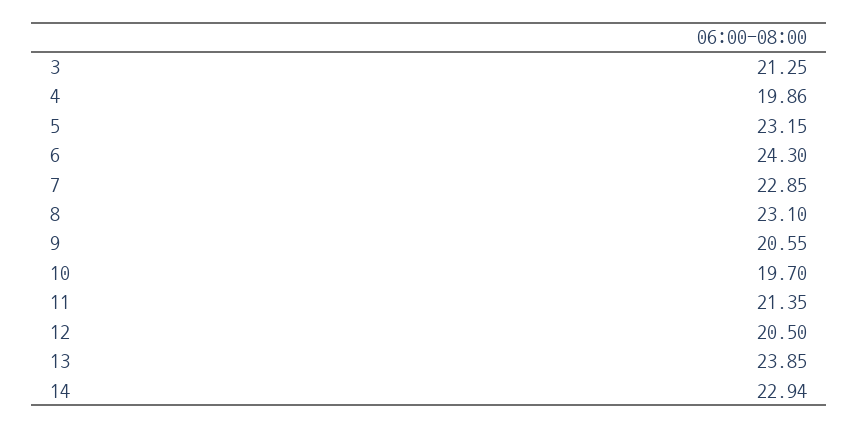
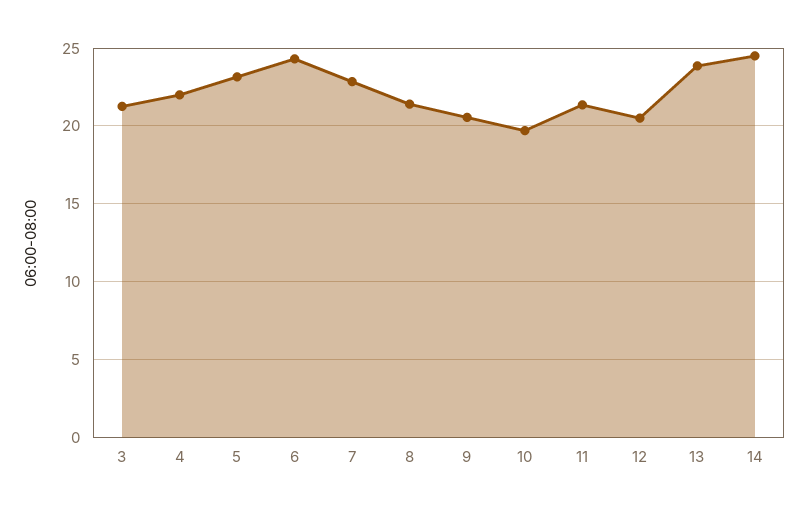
4: 19.86 -> 22
8: 23.1 -> 21.5
14: 22.94 -> 24.5

